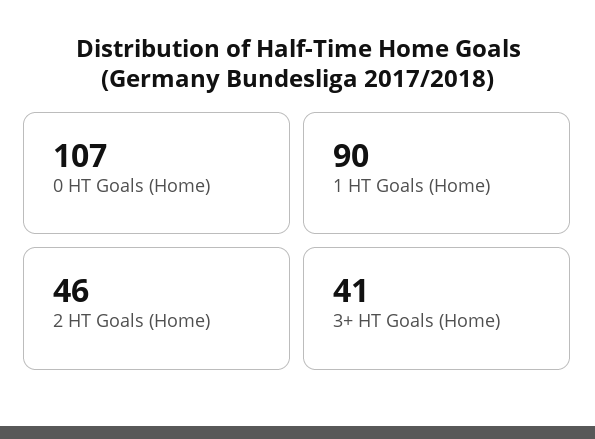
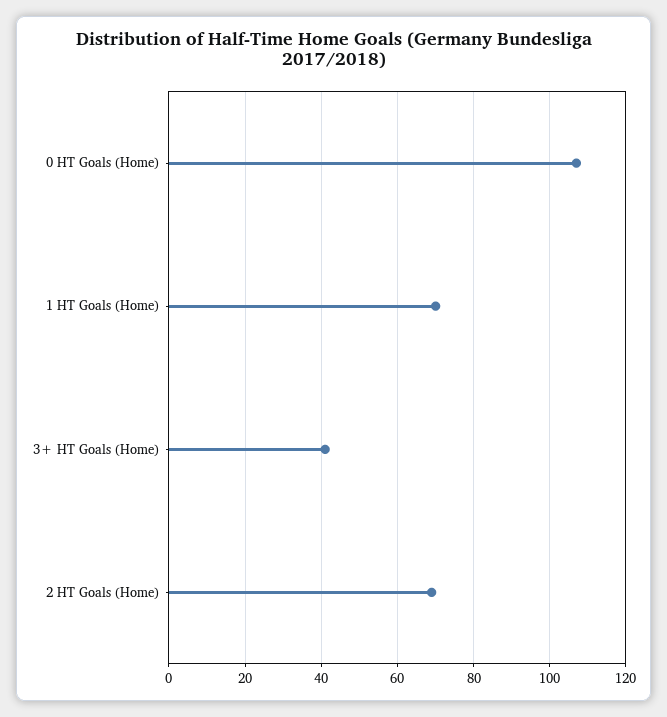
1 HT Goals (Home): 90 -> 70
2 HT Goals (Home): 46 -> 70

